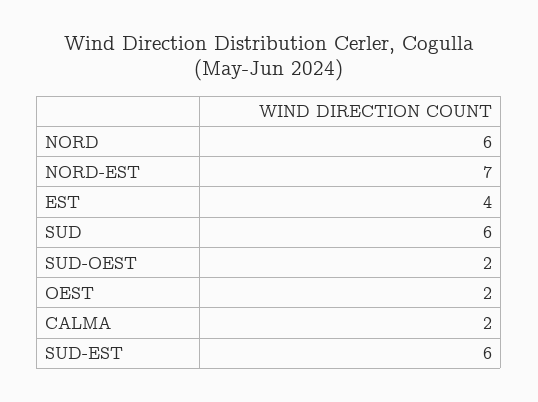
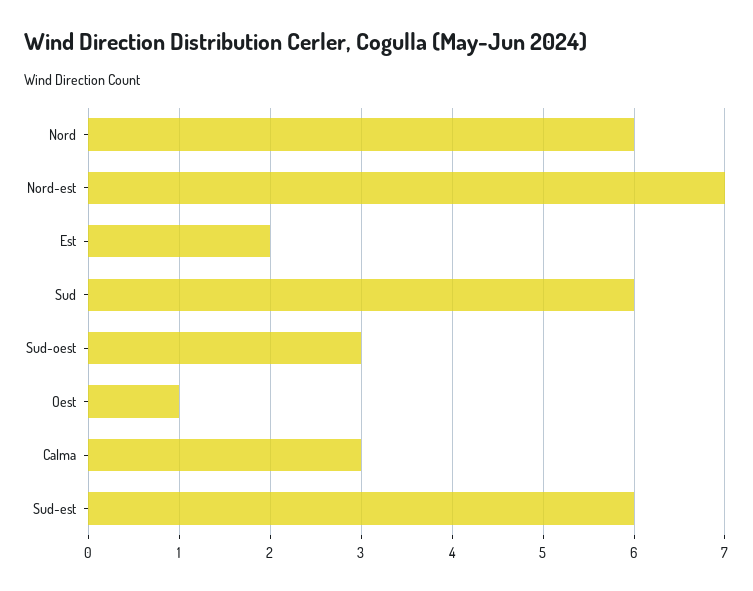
EST: 4 -> 2
SUD-OEST: 2 -> 3
OEST: 2 -> 1
CALMA: 2 -> 3

